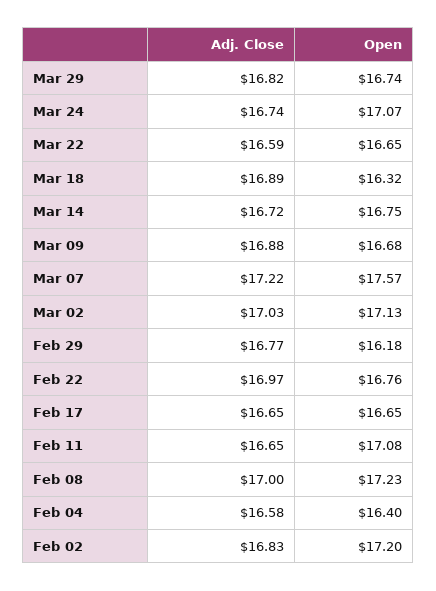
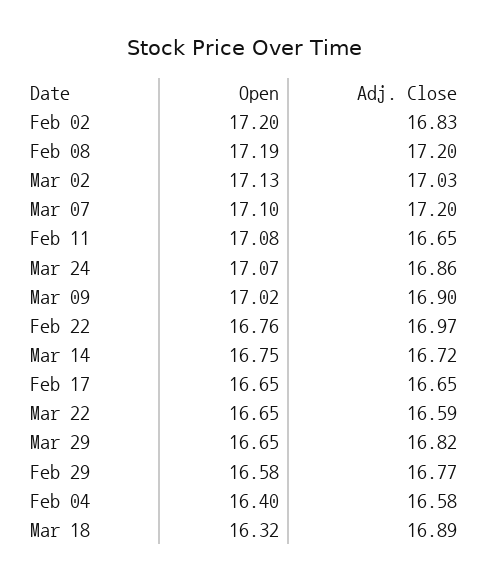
Open, Mar 29: 16.74 -> 16.65
Adj. Close, Mar 24: 16.74 -> 16.86
Adj. Close, Mar 09: 16.88 -> 16.9
Open, Mar 09: 16.68 -> 17.02
Adj. Close, Mar 07: 17.22 -> 17.2
Open, Mar 07: 17.57 -> 17.1
Open, Feb 29: 16.18 -> 16.58
Adj. Close, Feb 08: 17 -> 17.2
Open, Feb 08: 17.23 -> 17.19

